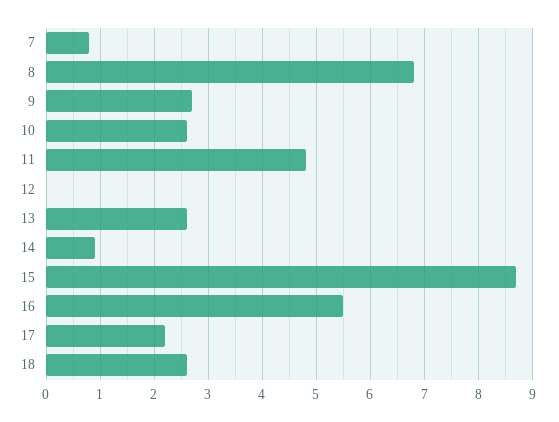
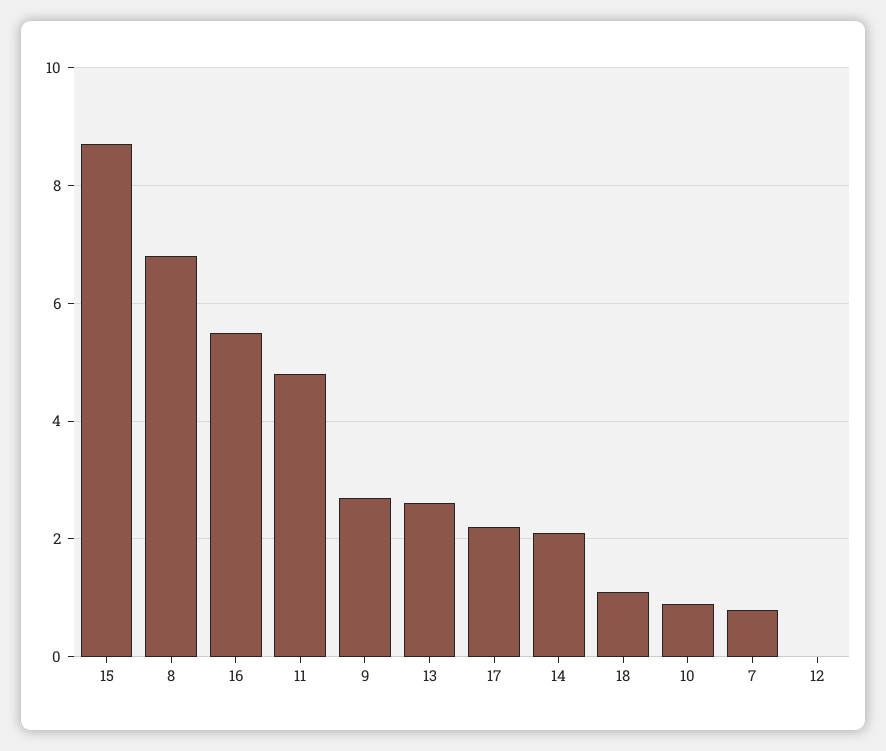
10: 2.5 -> 1
14: 1 -> 2
18: 2.5 -> 1

